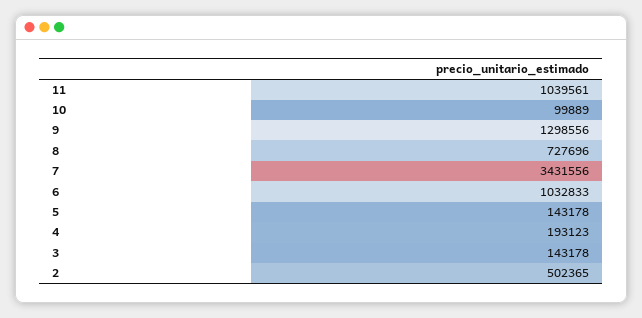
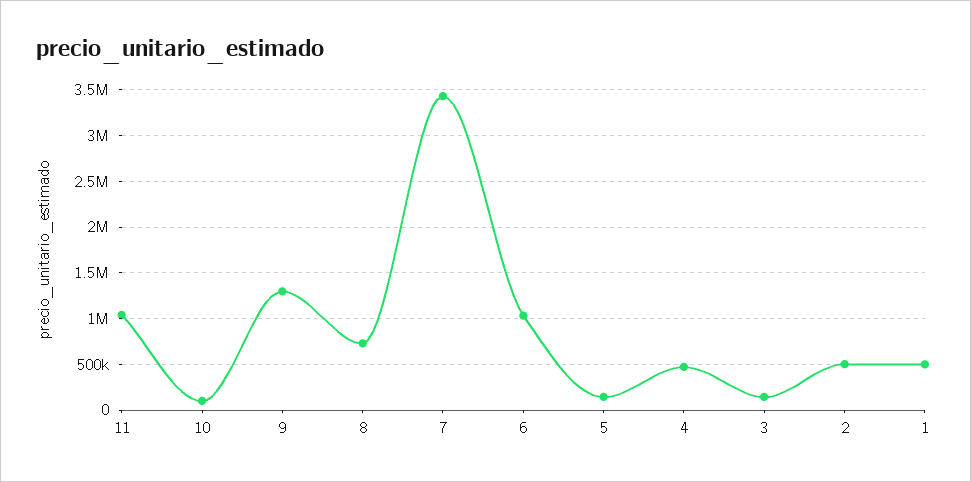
4: 193123 -> 500000
1: none -> 500000

